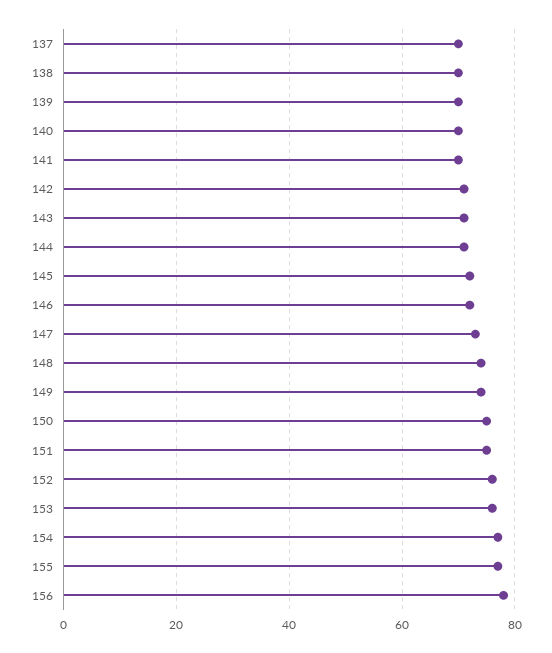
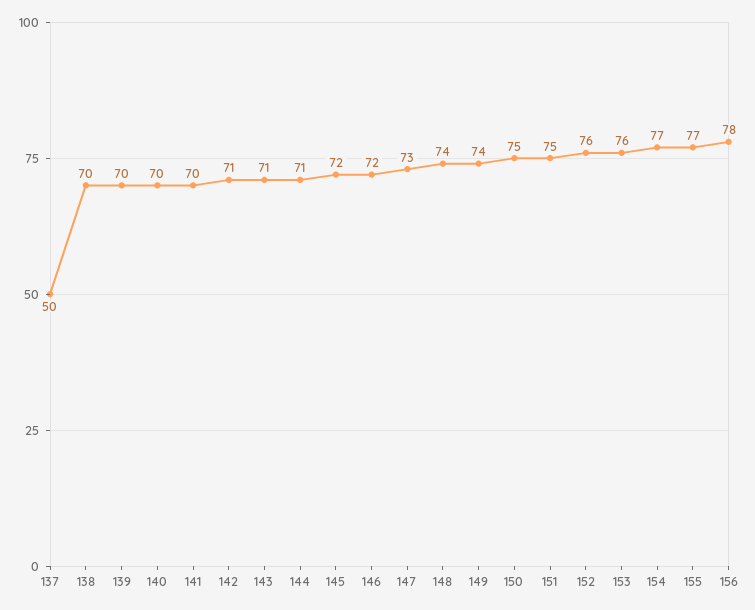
137: 70 -> 50

